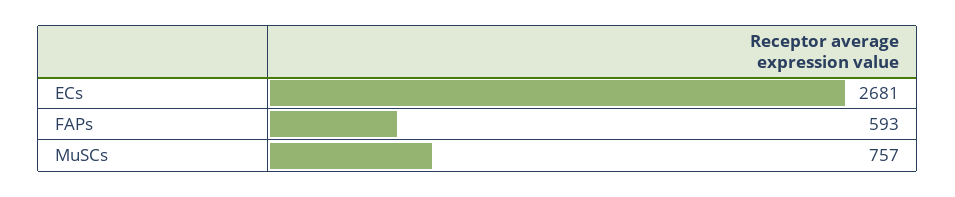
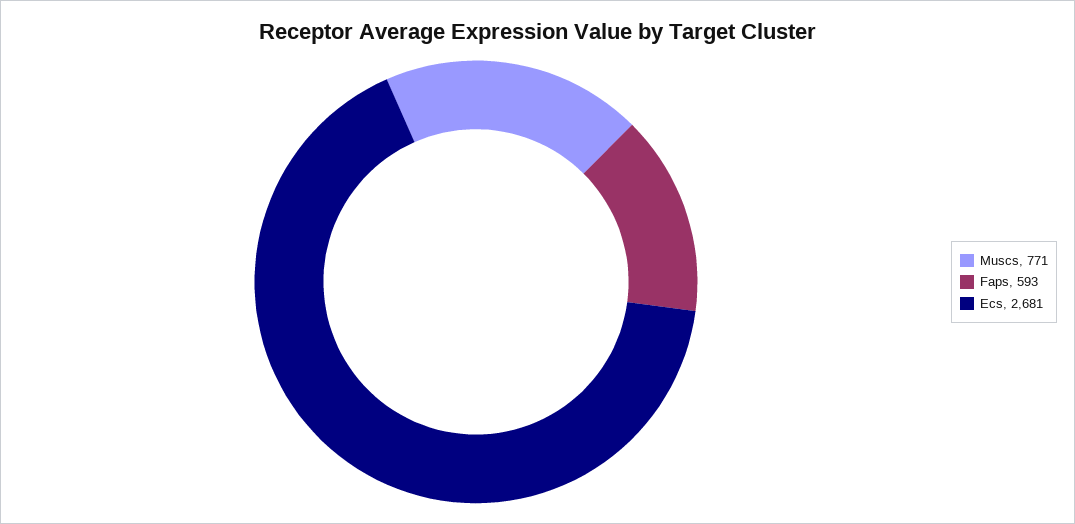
MuSCs: 757 -> 771

